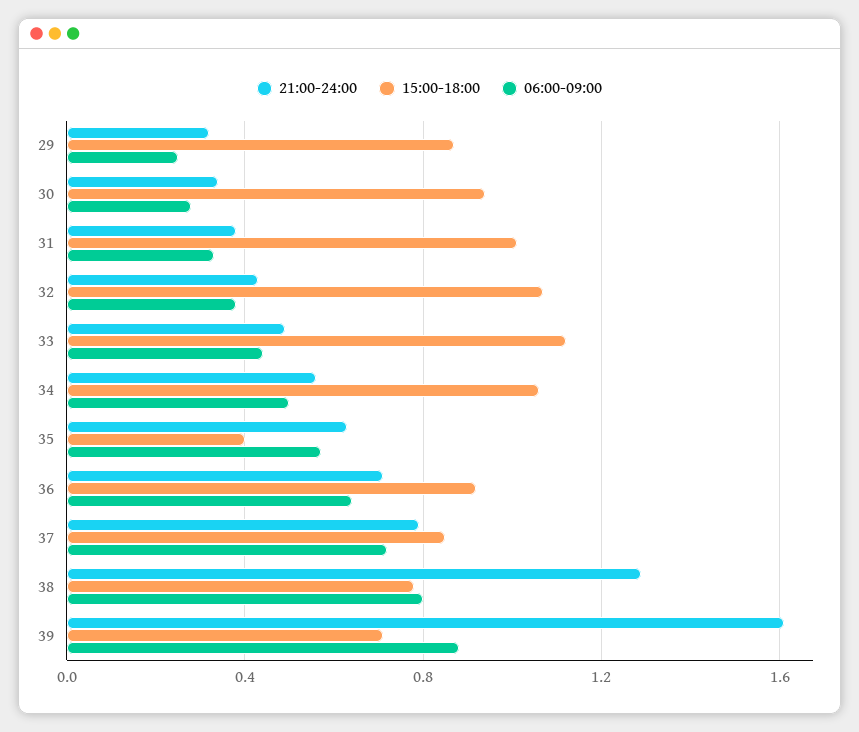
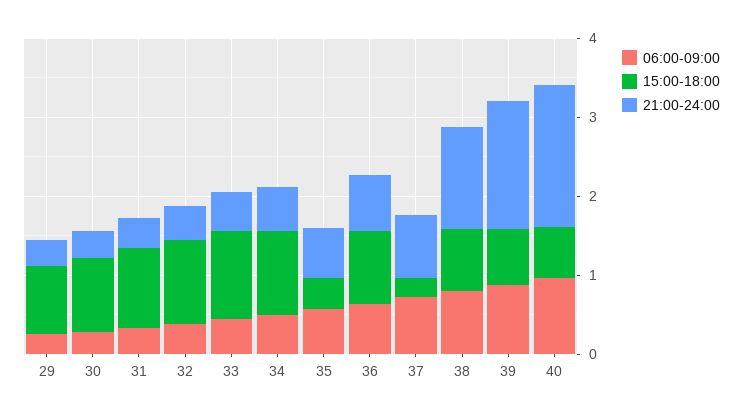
15:00-18:00, 37: 0.85 -> 0.2
06:00-09:00, 40: none -> 1
15:00-18:00, 40: none -> 0.6
21:00-24:00, 40: none -> 1.8

